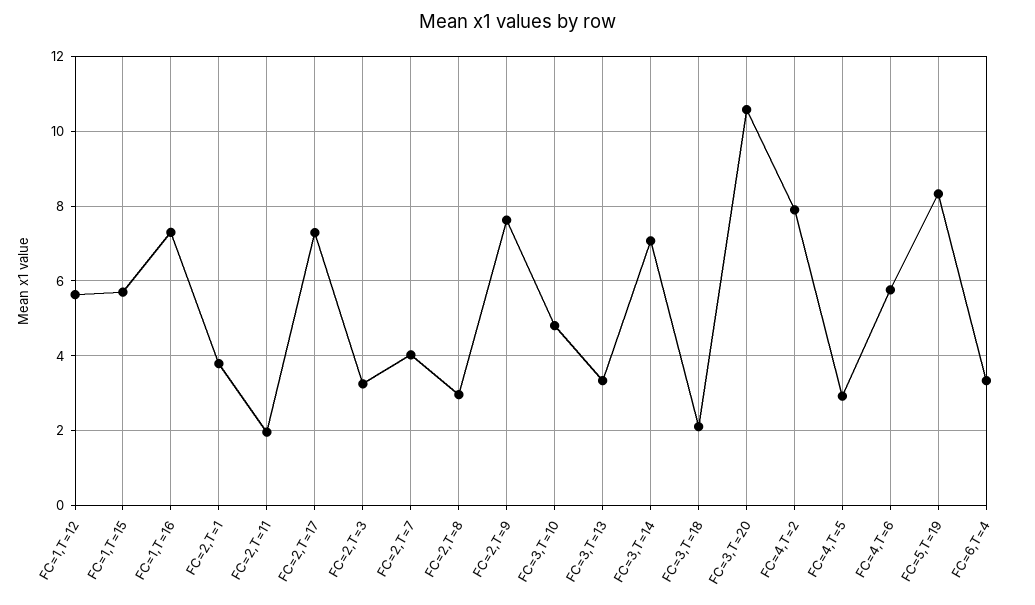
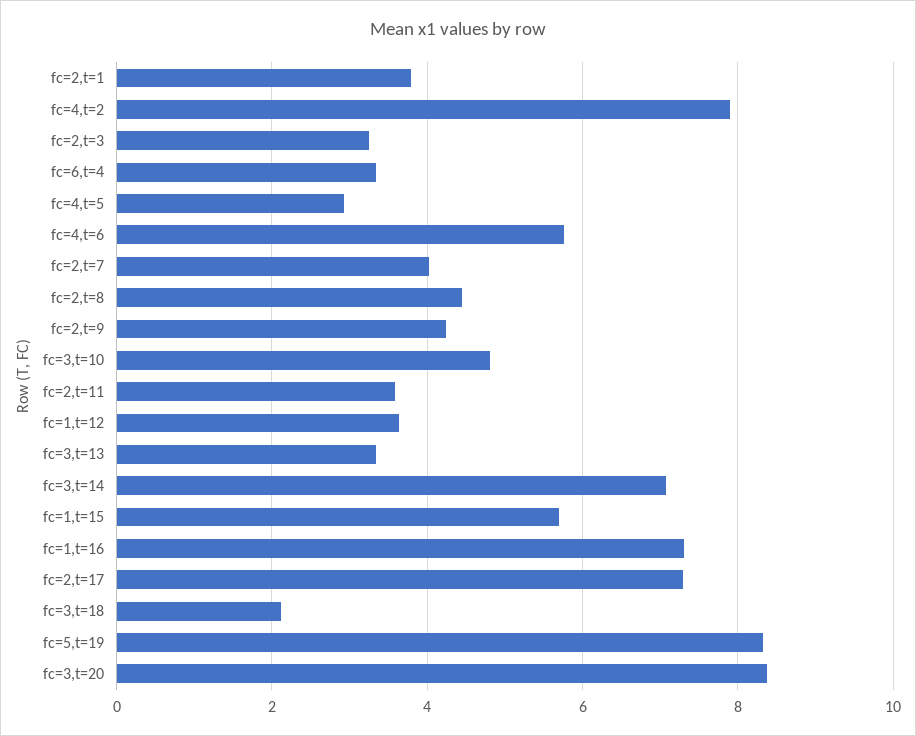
FC=1,T=12: 5.6 -> 3.6
FC=2,T=11: 2 -> 3.6
FC=2,T=8: 3 -> 4.4
FC=2,T=9: 7.6 -> 4.2
FC=3,T=20: 10.6 -> 8.4

